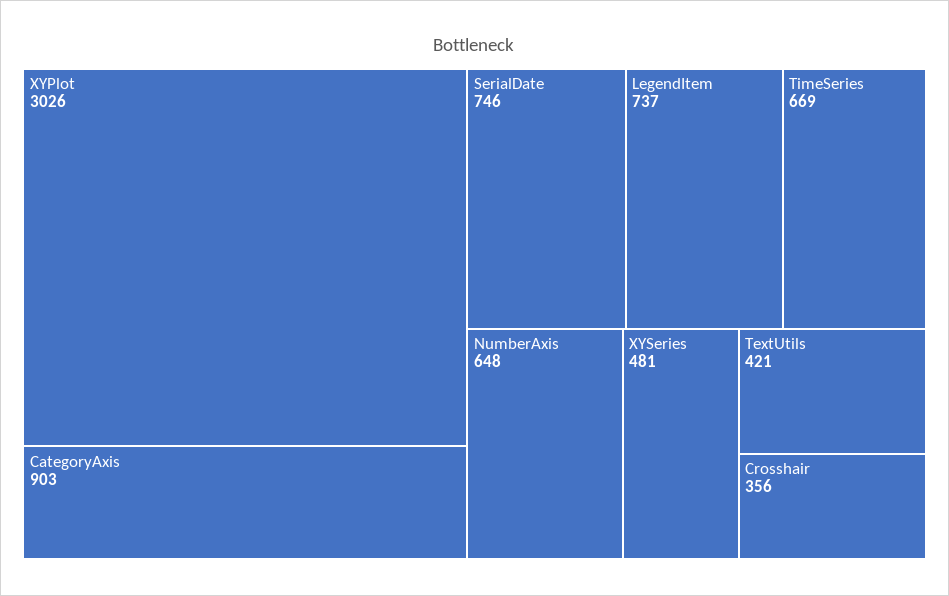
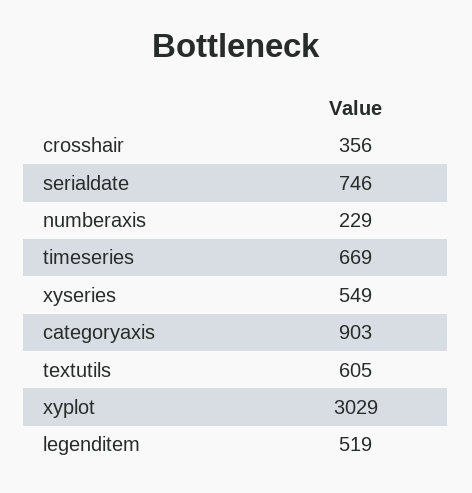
XYPlot: 3026 -> 3029
LegendItem: 737 -> 519
NumberAxis: 648 -> 229
XYSeries: 481 -> 549
TextUtils: 421 -> 605

